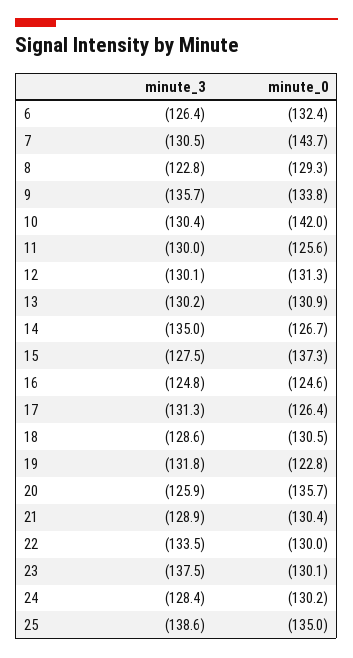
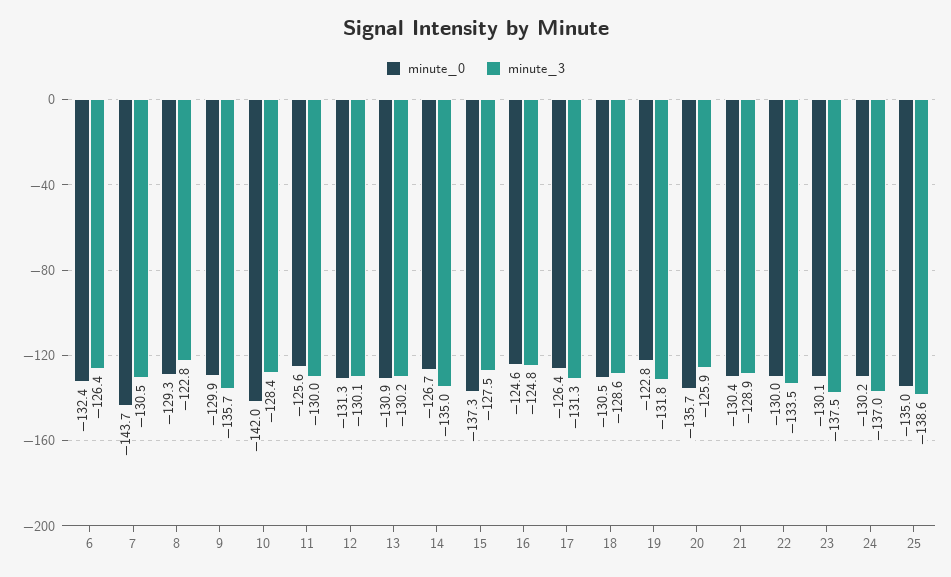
minute_0, 9: -133.8 -> -129.9
minute_3, 10: -130.4 -> -128.4
minute_3, 24: -128.4 -> -137

